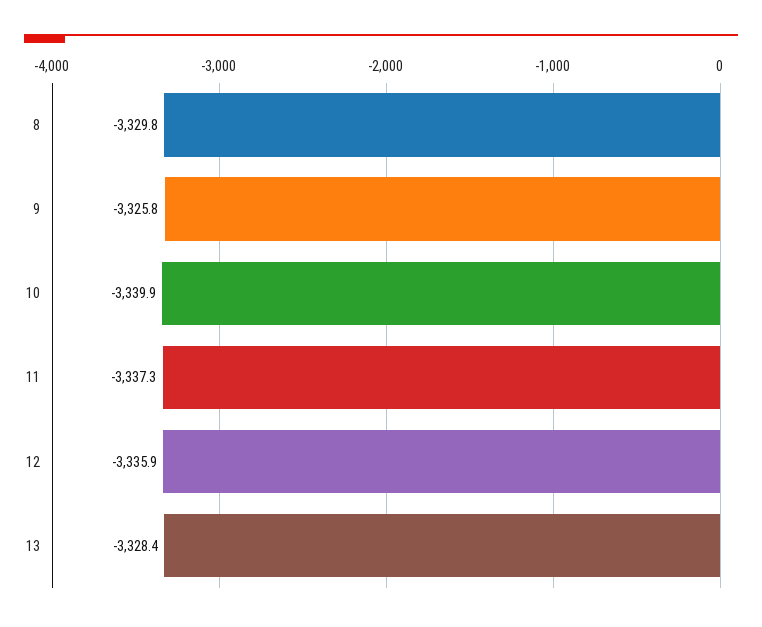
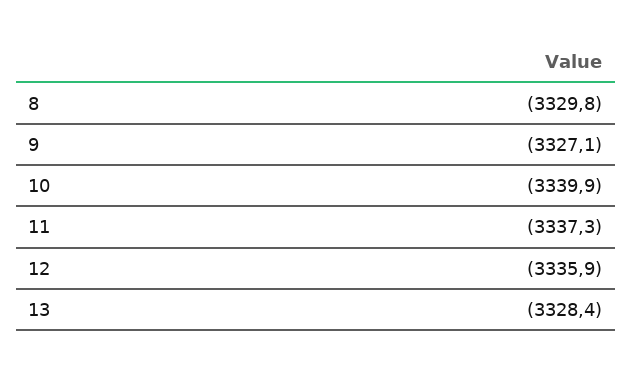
9: -3325.8 -> -3327.1

